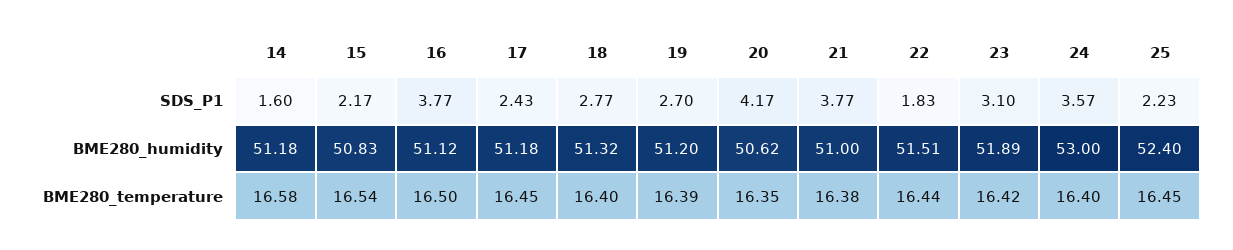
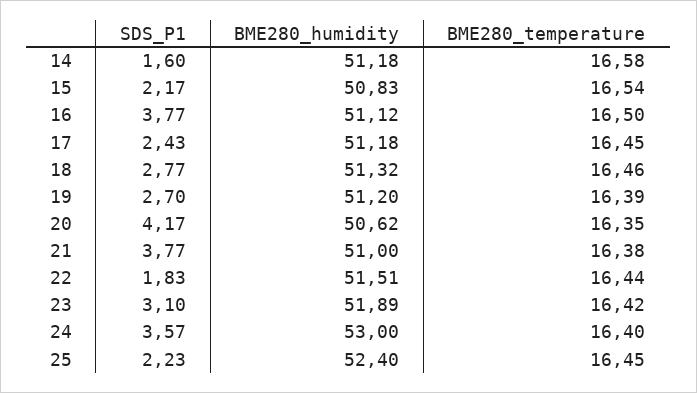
18, BME280_temperature: 16.4 -> 16.46

